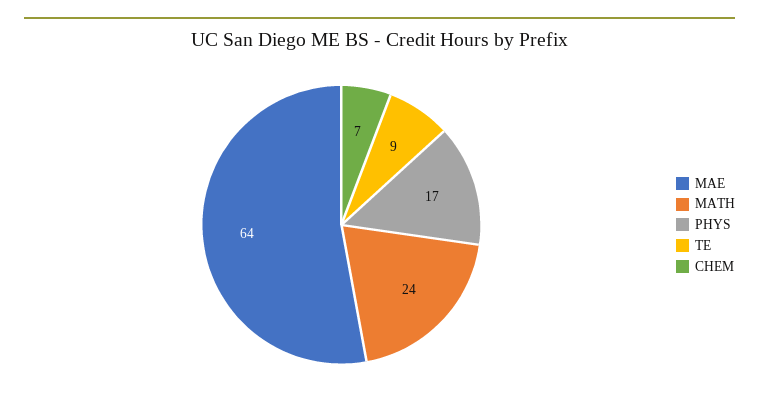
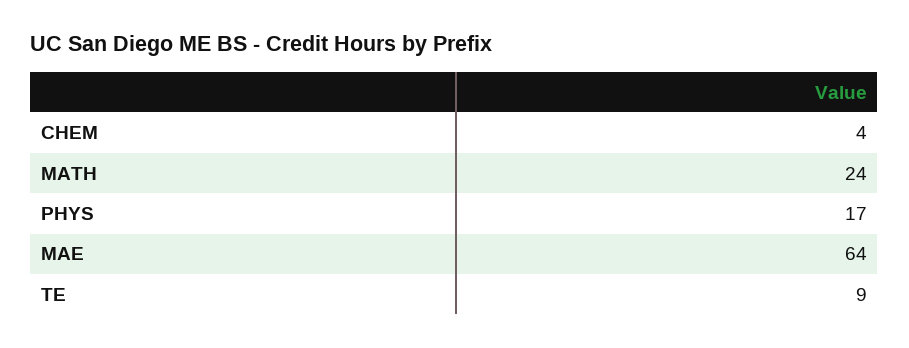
CHEM: 7 -> 4

